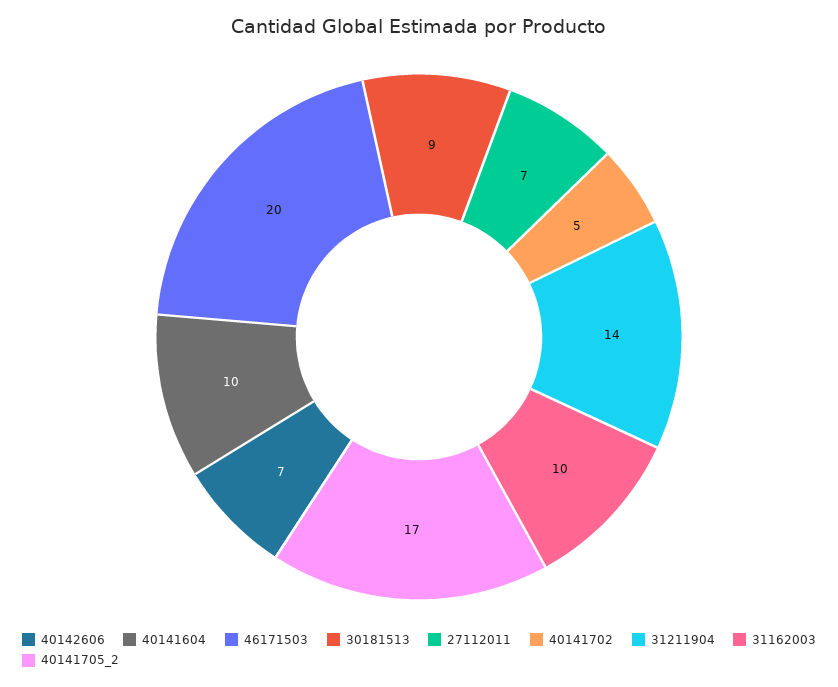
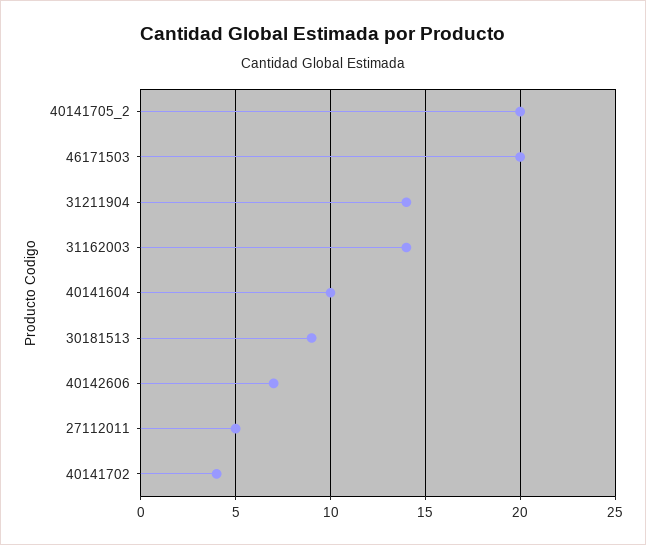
27112011: 7 -> 5
40141702: 5 -> 4
31162003: 10 -> 14
40141705_2: 17 -> 20

